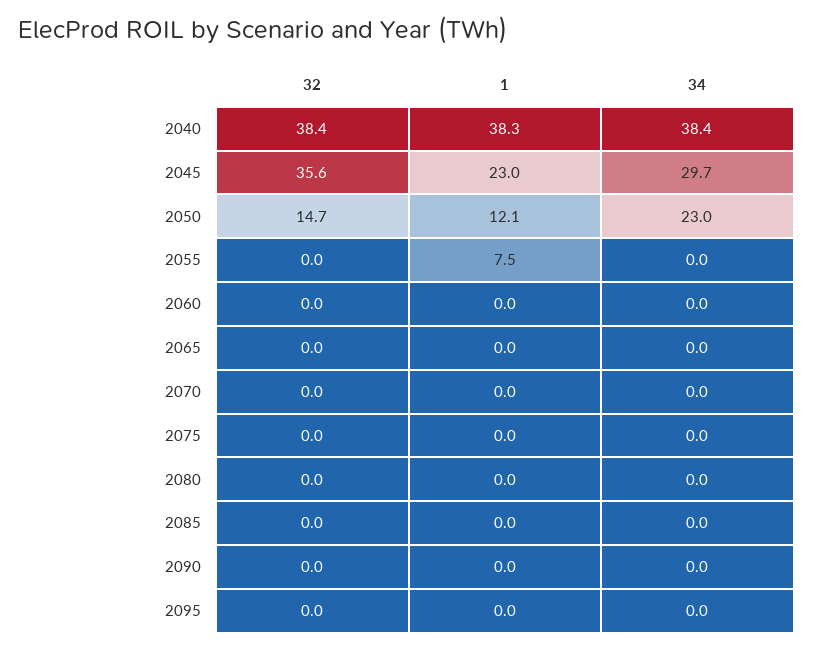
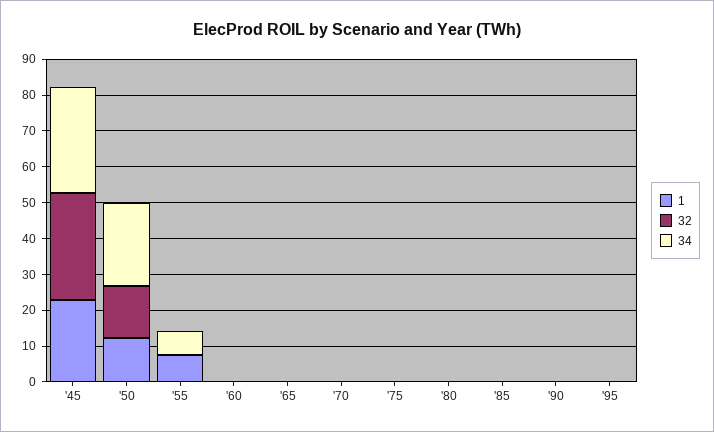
32, 2040: 38.4 -> none
1, 2040: 38.3 -> none
34, 2040: 38.4 -> none
32, 2045: 35.6 -> 30
34, 2055: 0 -> 7.5

